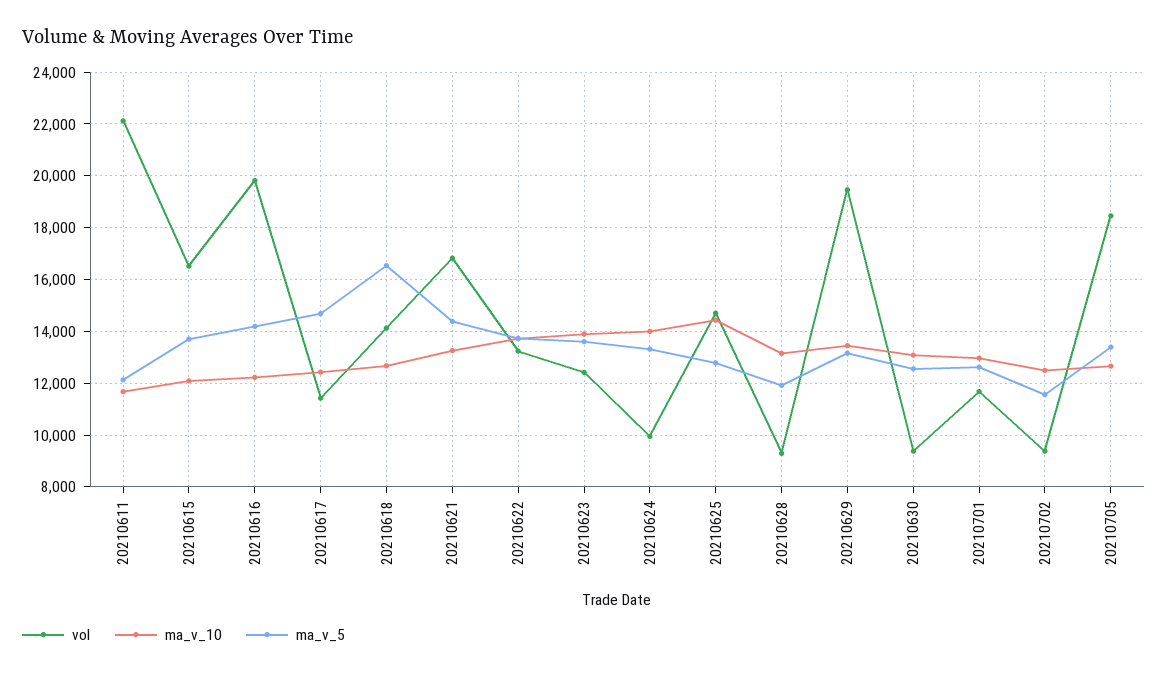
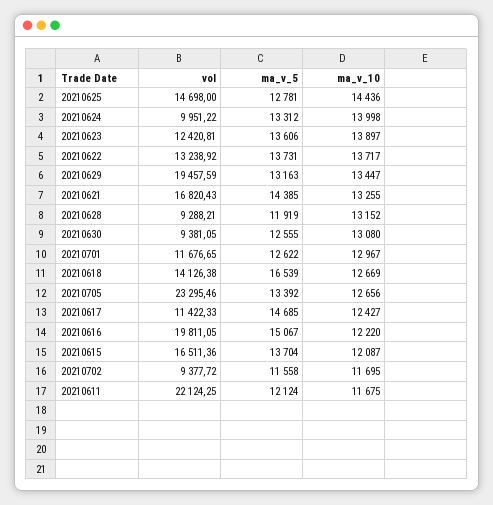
ma_v_5, 20210616: 14250 -> 15067
ma_v_10, 20210702: 12500 -> 11695
vol, 20210705: 18500 -> 23295.46

